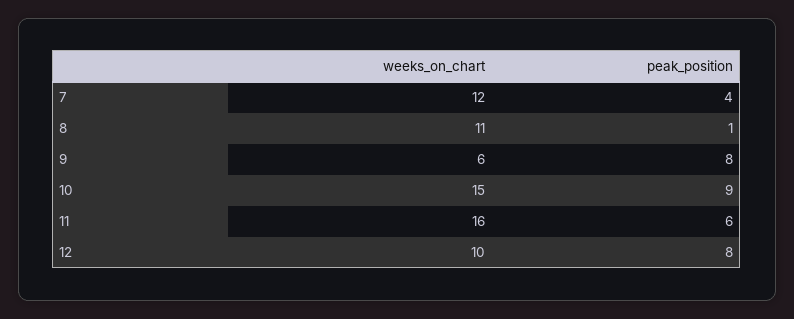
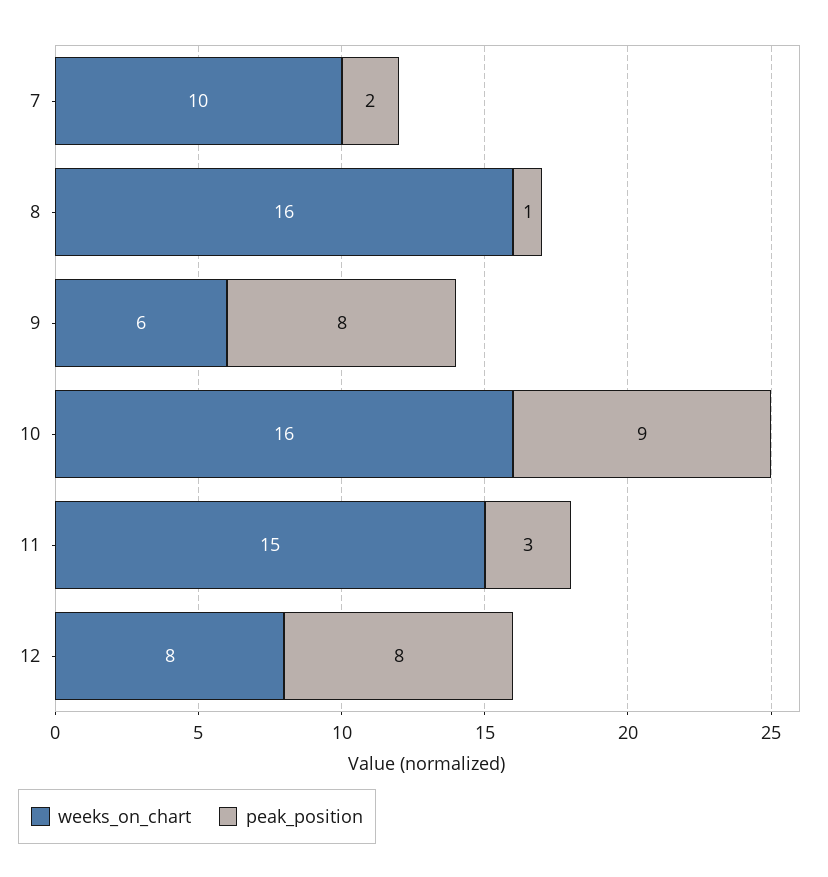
weeks_on_chart, 7: 12 -> 10
peak_position, 7: 4 -> 2
weeks_on_chart, 8: 11 -> 16
weeks_on_chart, 10: 15 -> 16
weeks_on_chart, 11: 16 -> 15
peak_position, 11: 6 -> 3
weeks_on_chart, 12: 10 -> 8

